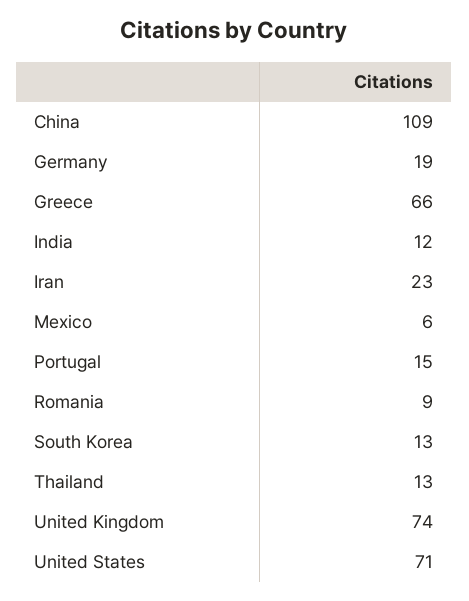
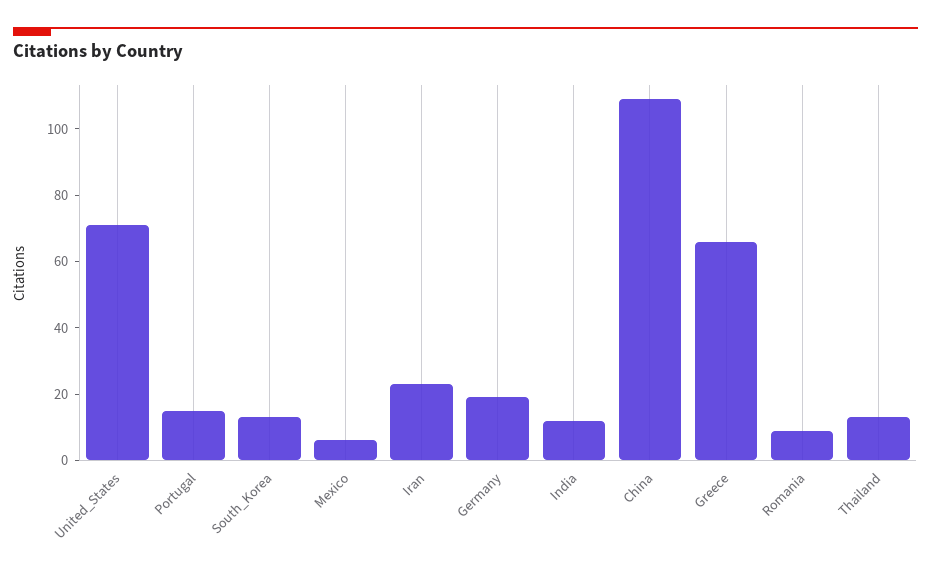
United Kingdom: 74 -> none

